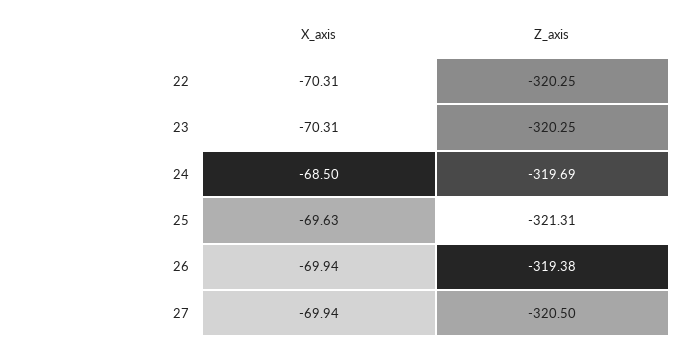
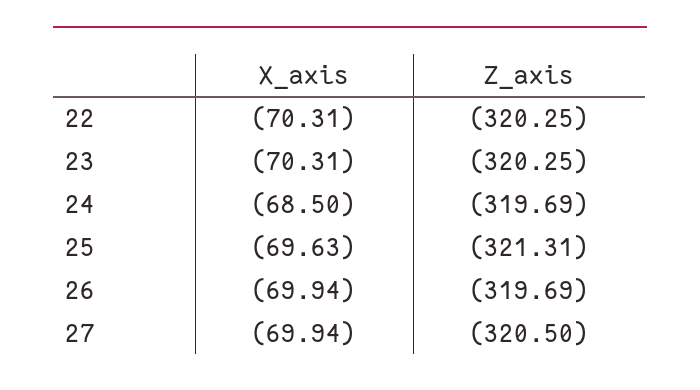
Z_axis, 26: -319.38 -> -319.69

